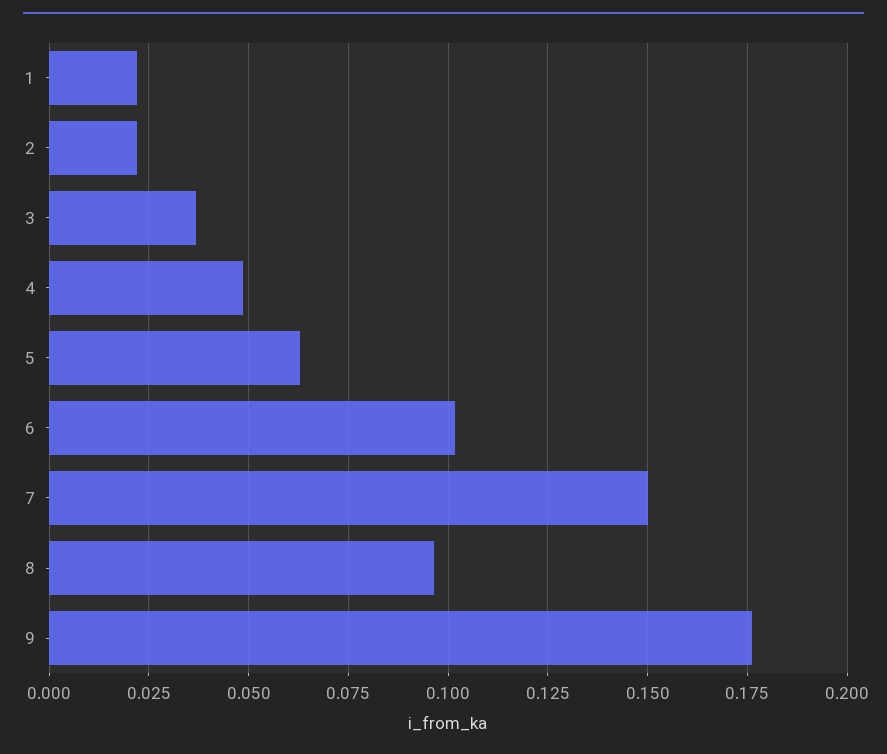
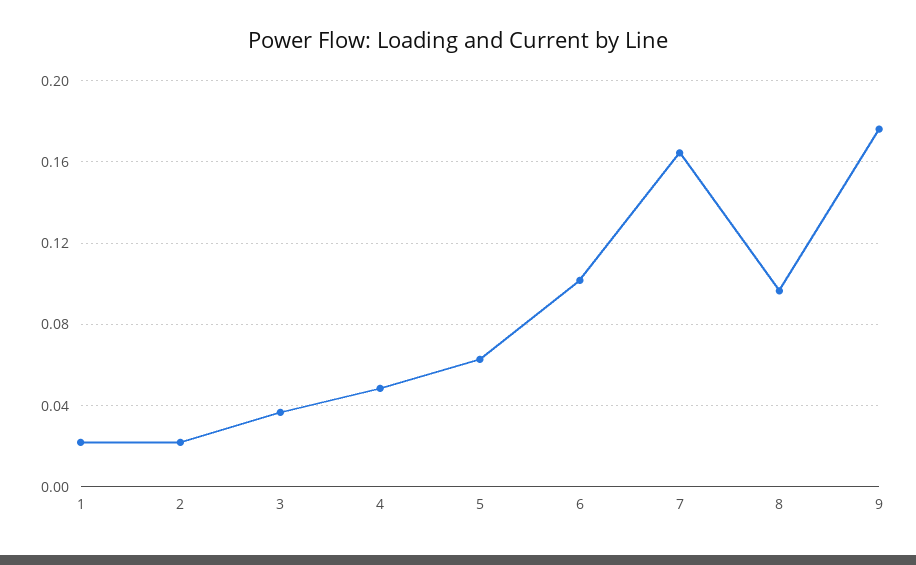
7: 0.15 -> 0.165

